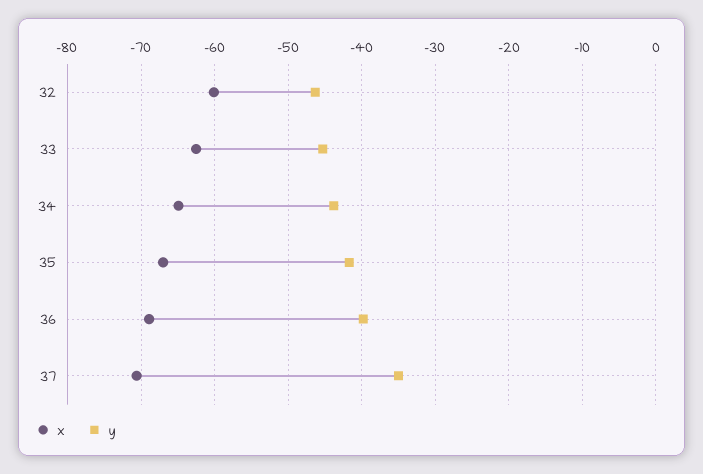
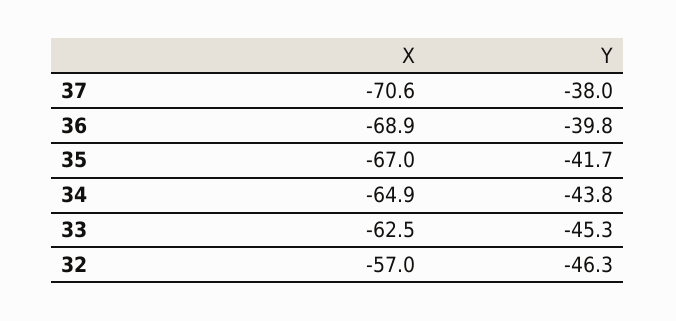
x, 32: -60 -> -57
y, 37: -35 -> -38

